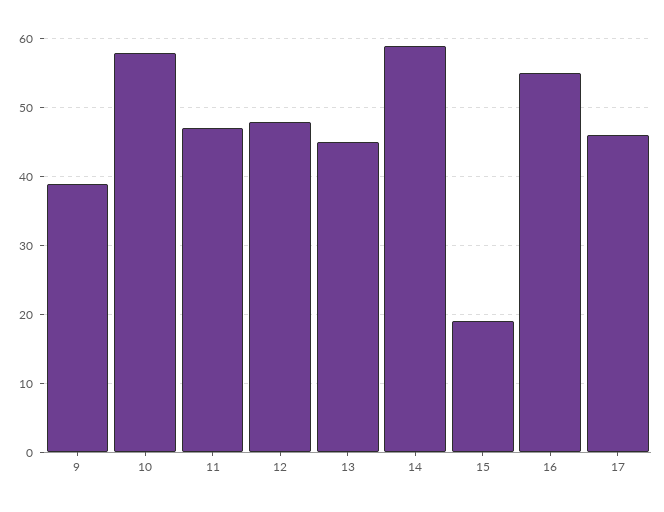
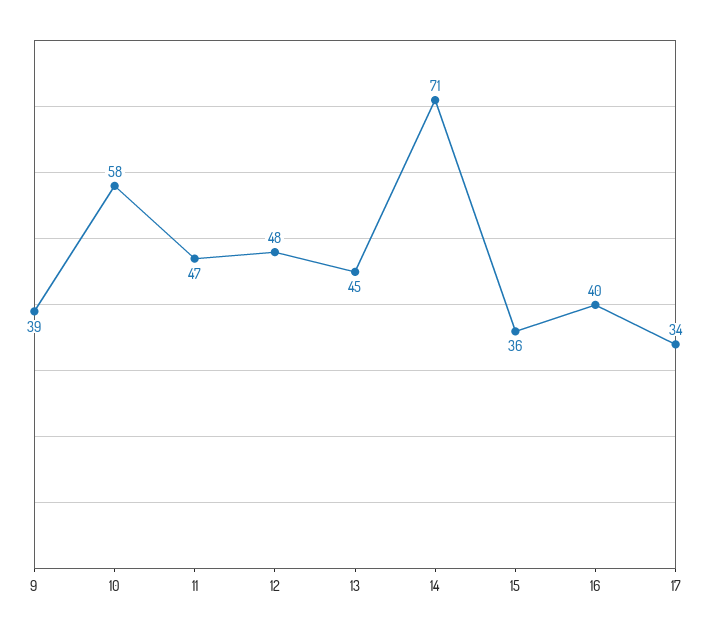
14: 59 -> 71
15: 19 -> 36
16: 55 -> 40
17: 46 -> 34

